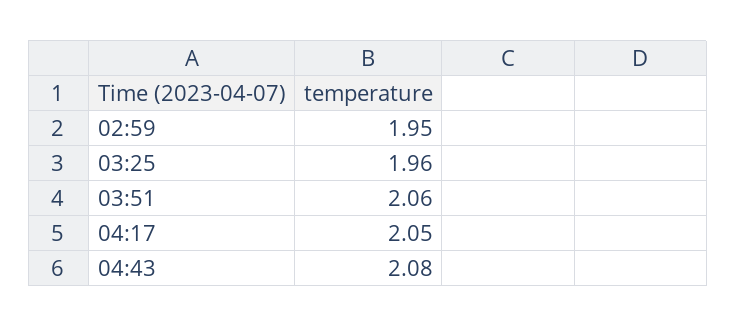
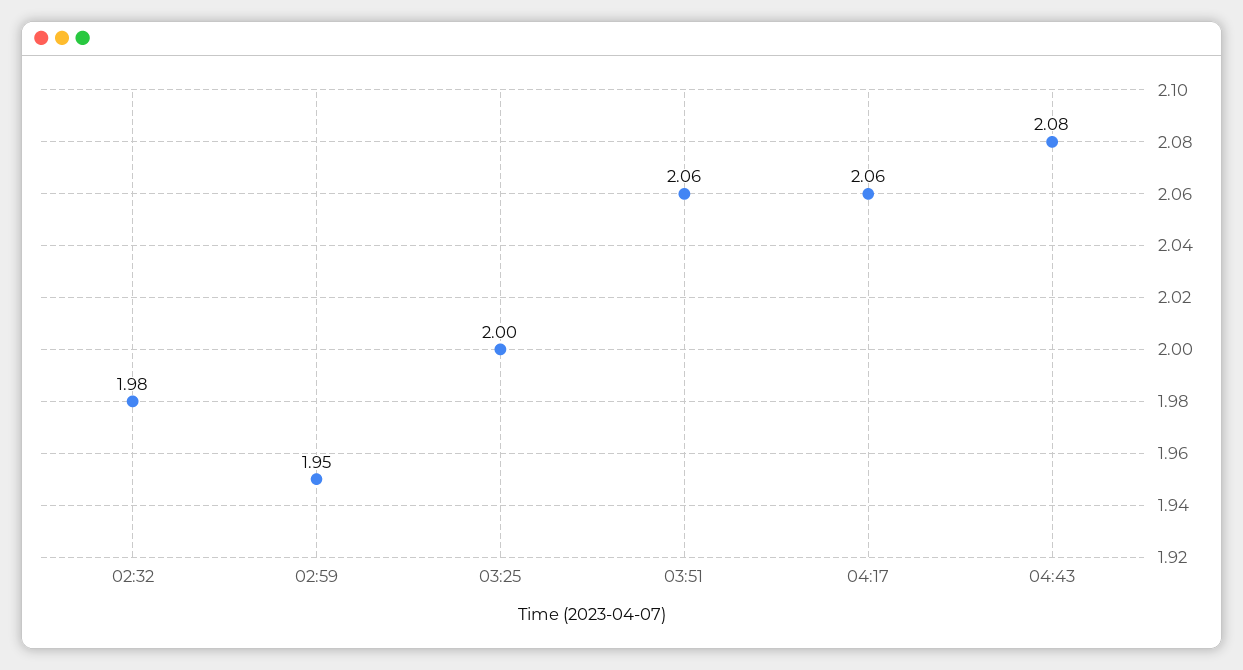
03:25: 1.96 -> 2
04:17: 2.05 -> 2.06
02:32: none -> 1.98

